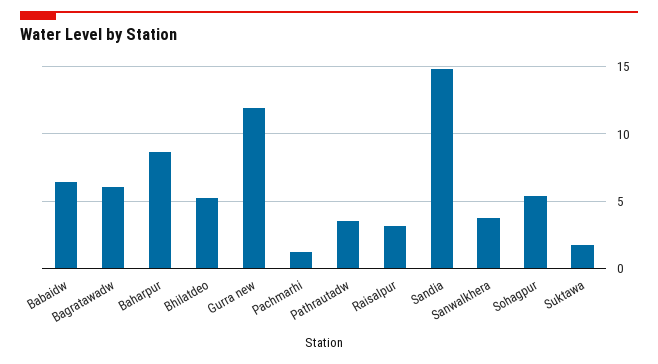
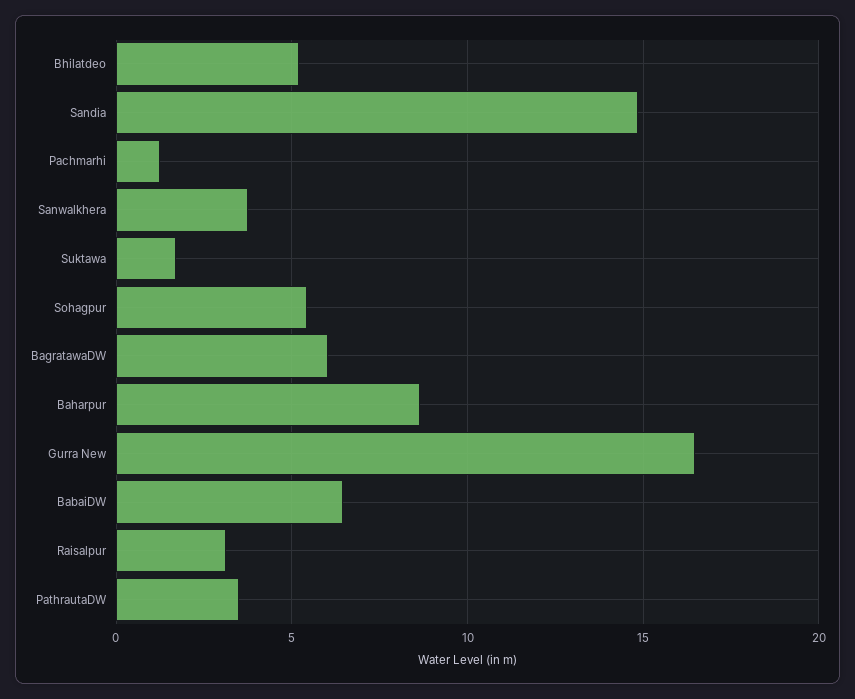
Gurra new: 12 -> 16.5

